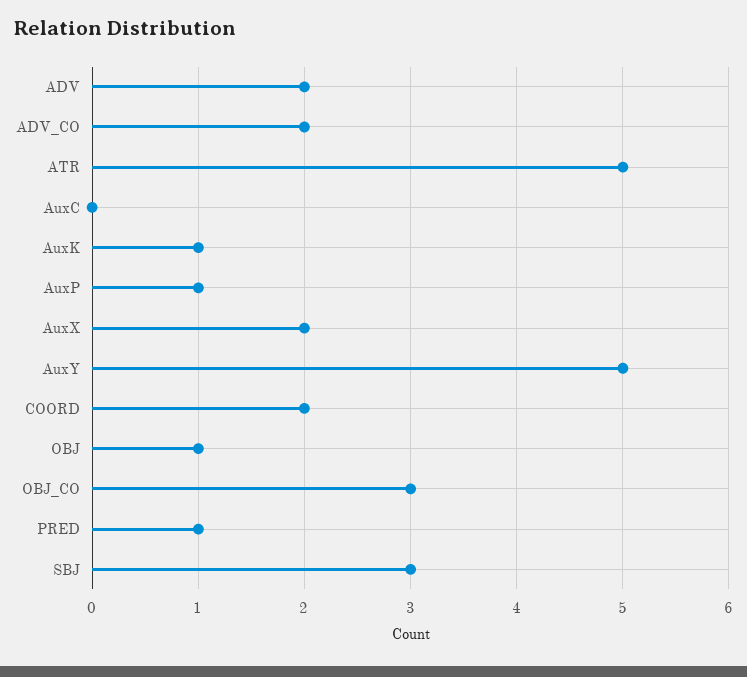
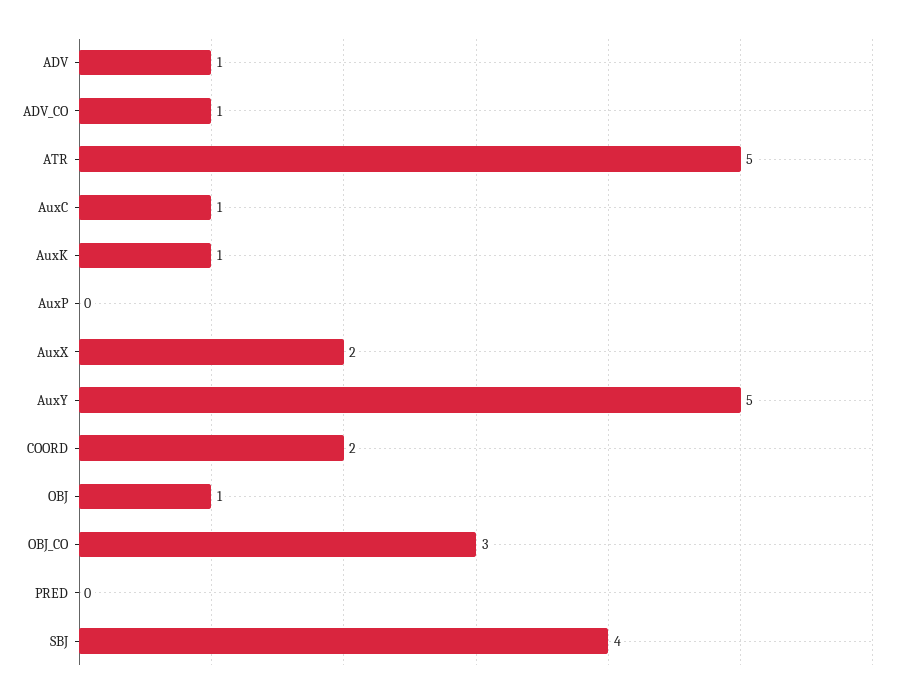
ADV: 2 -> 1
ADV_CO: 2 -> 1
AuxC: 0 -> 1
AuxP: 1 -> 0
PRED: 1 -> 0
SBJ: 3 -> 4

